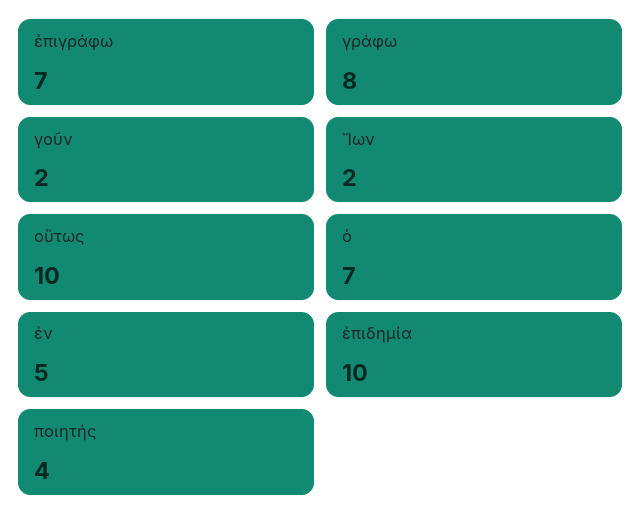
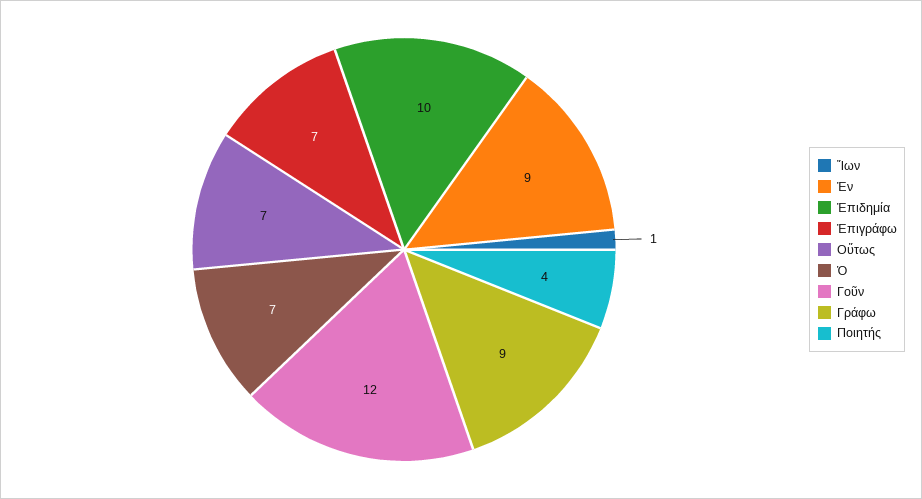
γράφω: 8 -> 9
γοῦν: 2 -> 12
Ἴων: 2 -> 1
οὕτως: 10 -> 7
ἐν: 5 -> 9

